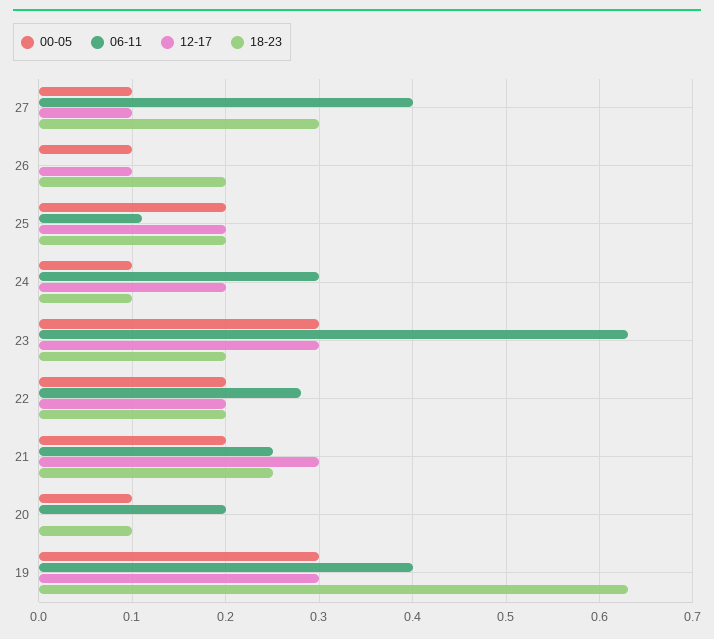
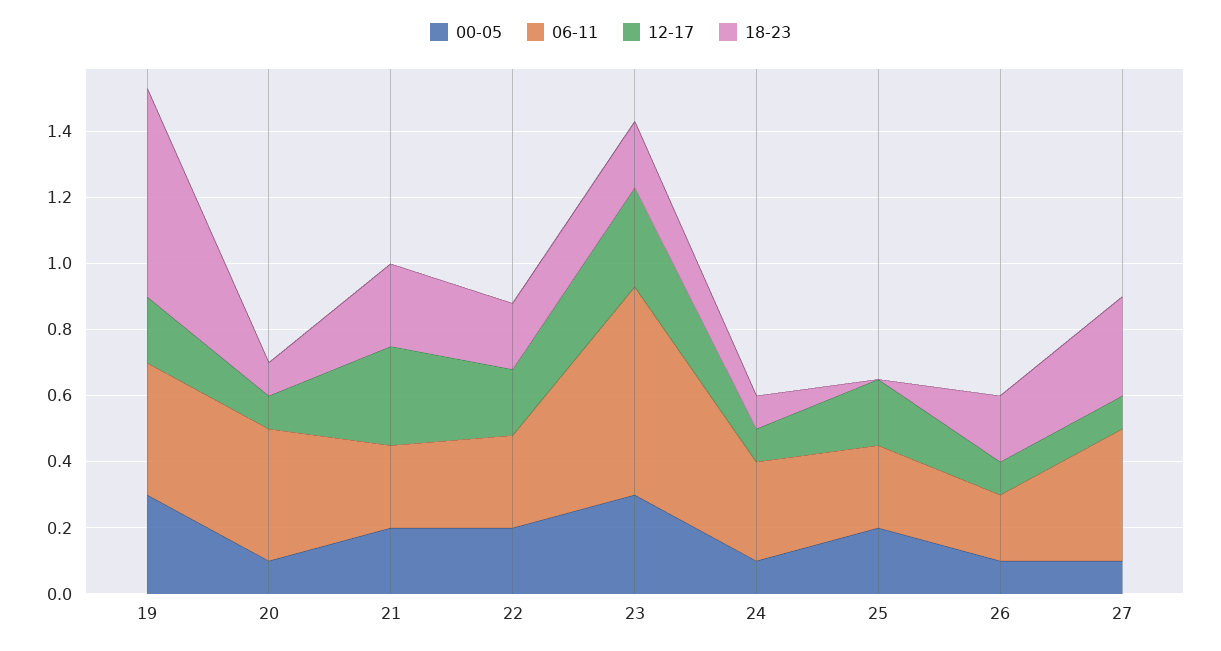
06-11, 26: 0 -> 0.2
06-11, 25: 0.11 -> 0.25
18-23, 25: 0.2 -> 0
12-17, 24: 0.2 -> 0.1
06-11, 20: 0.2 -> 0.4
12-17, 20: 0 -> 0.1
12-17, 19: 0.3 -> 0.2

